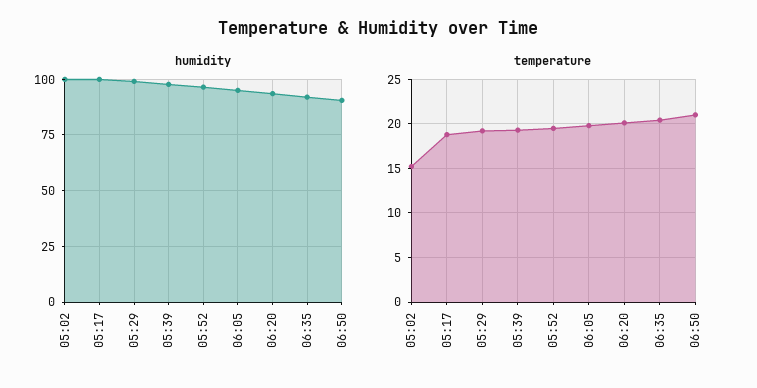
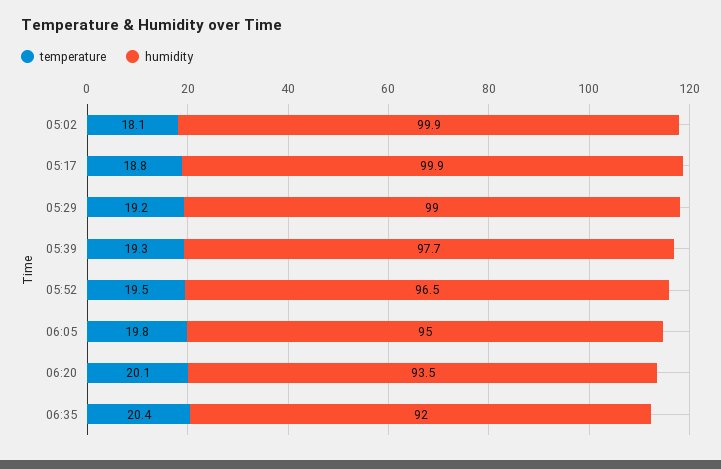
humidity, 06:50: 90 -> none
temperature, 05:02: 15 -> 18.1
temperature, 06:50: 21 -> none

